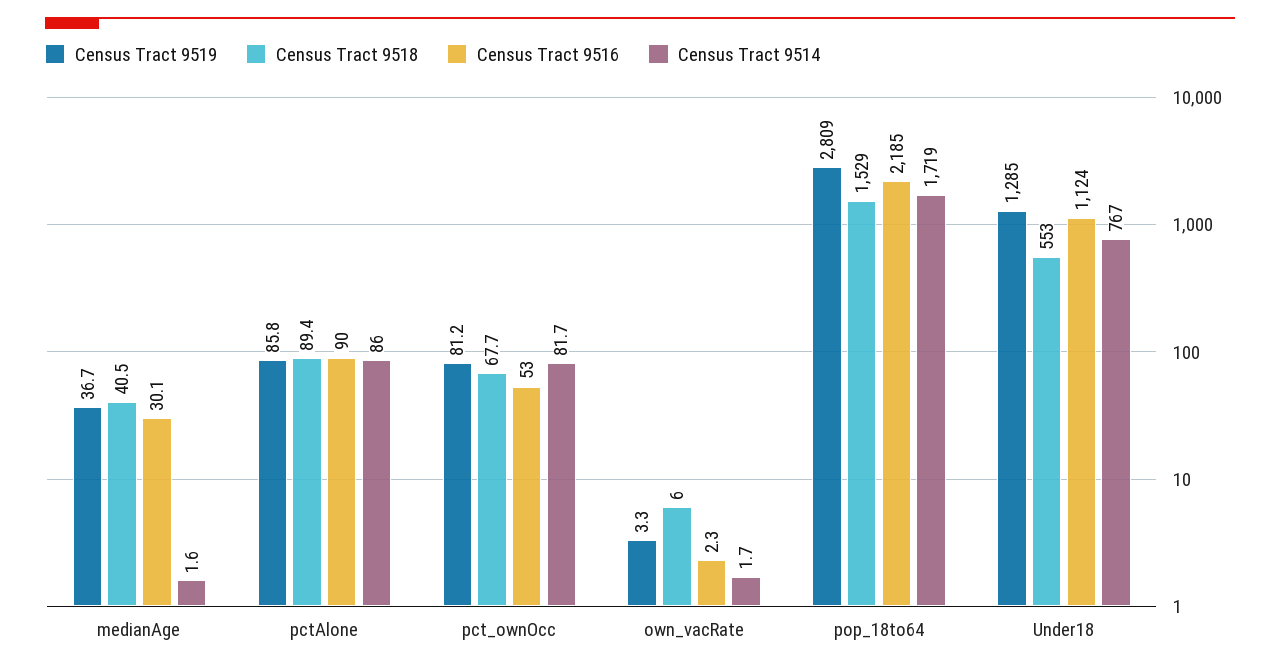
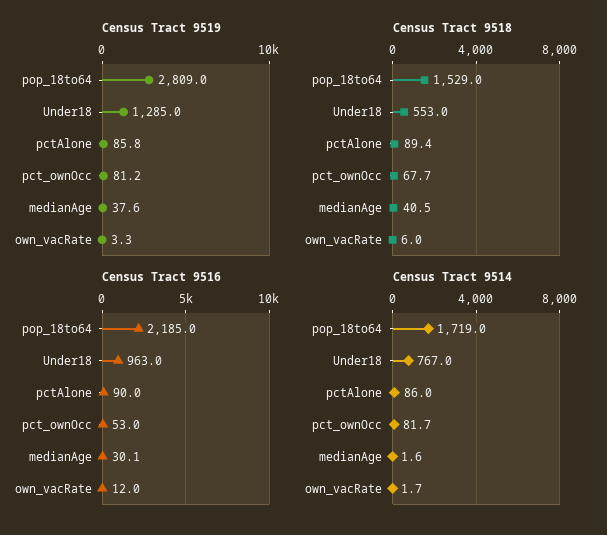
Census Tract 9519, medianAge: 36.7 -> 37.6
Census Tract 9516, own_vacRate: 2.3 -> 12
Census Tract 9516, Under18: 1124 -> 963

